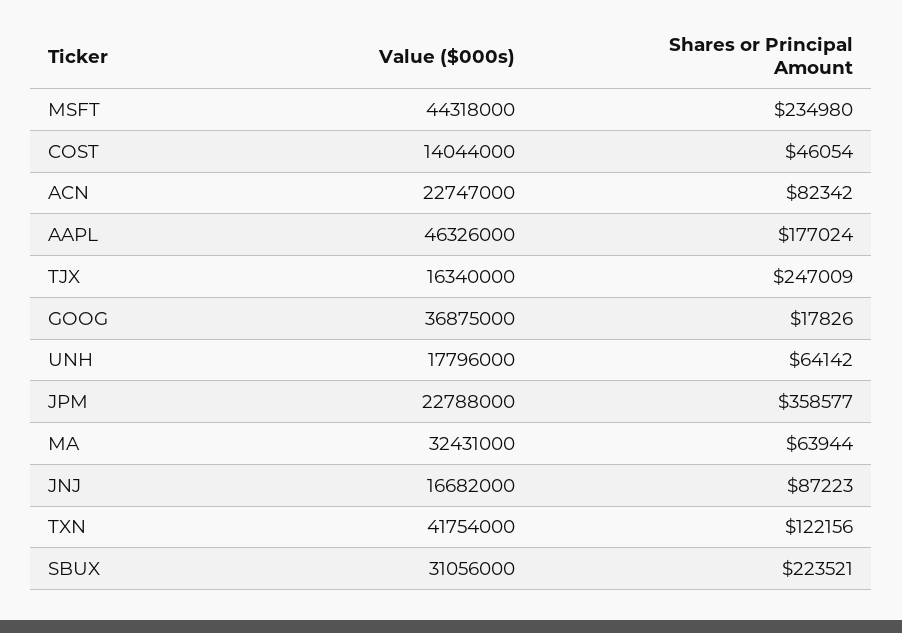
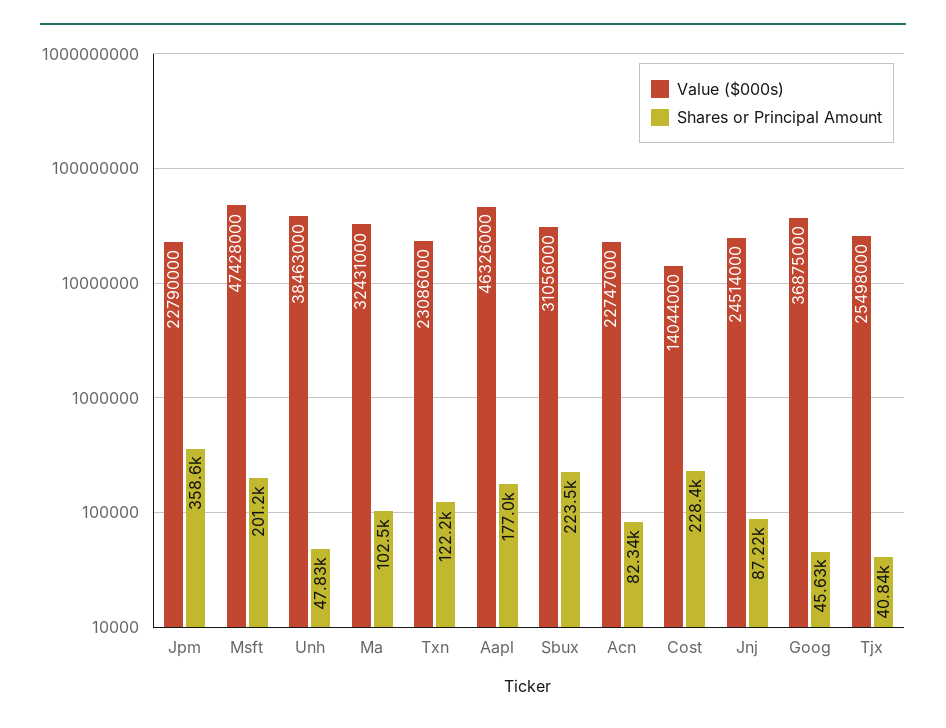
Value ($000s), MSFT: 44318000 -> 47428000
Shares or Principal Amount, MSFT: 234980 -> 201200
Shares or Principal Amount, COST: 46054 -> 228400
Value ($000s), TJX: 16340000 -> 25498000
Shares or Principal Amount, TJX: 247009 -> 40840
Shares or Principal Amount, GOOG: 17826 -> 45630
Value ($000s), UNH: 17796000 -> 38463000
Shares or Principal Amount, UNH: 64142 -> 47830
Value ($000s), JPM: 22788000 -> 22790000
Shares or Principal Amount, MA: 63944 -> 102500
Value ($000s), JNJ: 16682000 -> 24514000
Value ($000s), TXN: 41754000 -> 23086000

